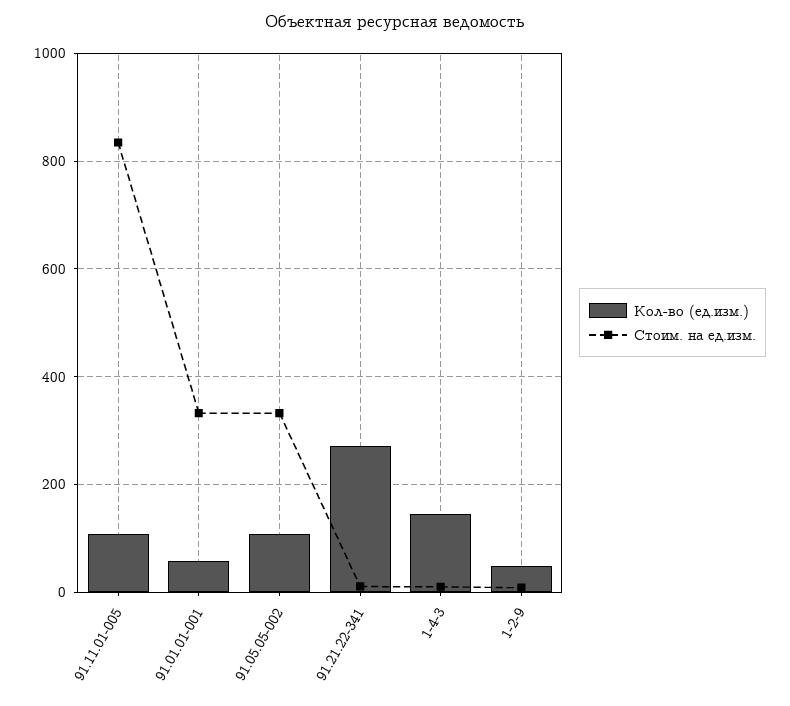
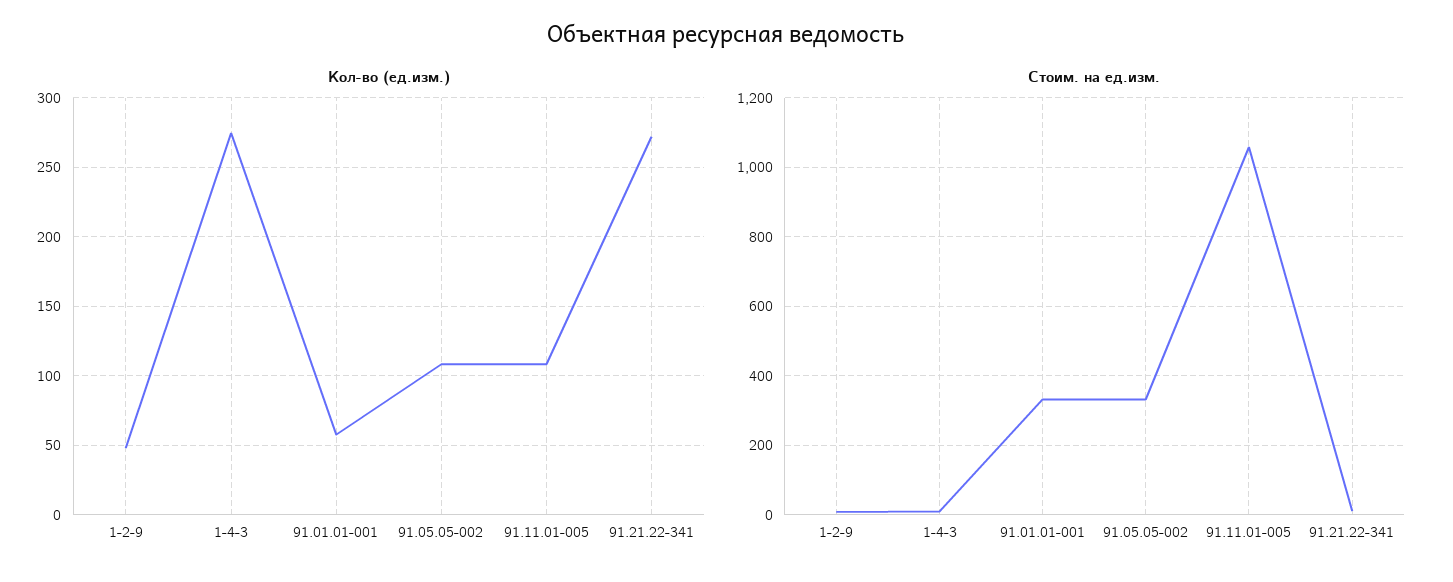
Стоим. на ед.изм., 91.11.01-005: 840 -> 1060
Кол-во (ед.изм.), 1-4-3: 140 -> 275

